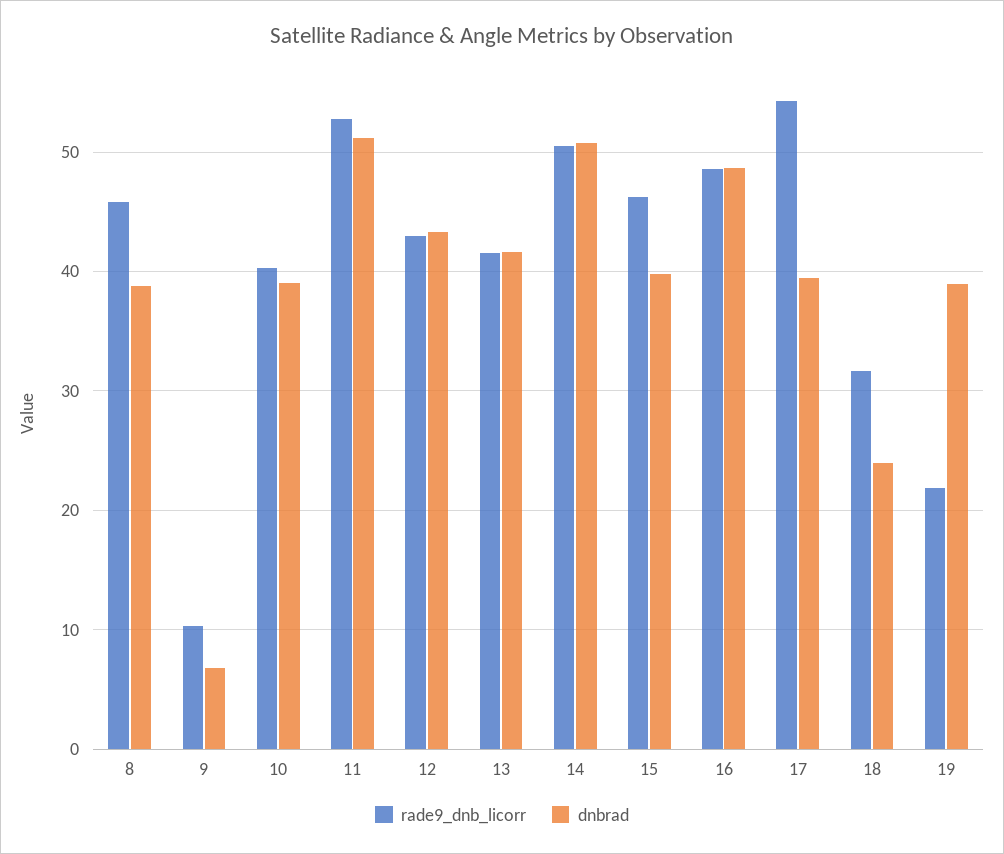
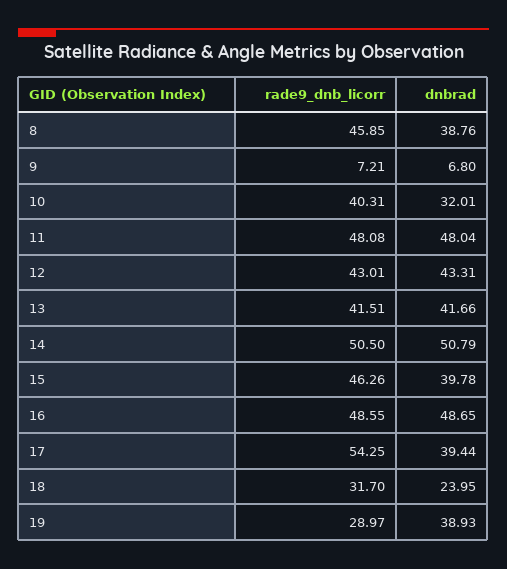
rade9_dnb_licorr, 9: 10 -> 7.21
dnbrad, 10: 39 -> 32.01
rade9_dnb_licorr, 11: 53 -> 48.08
dnbrad, 11: 51 -> 48.04
rade9_dnb_licorr, 19: 22 -> 28.97

